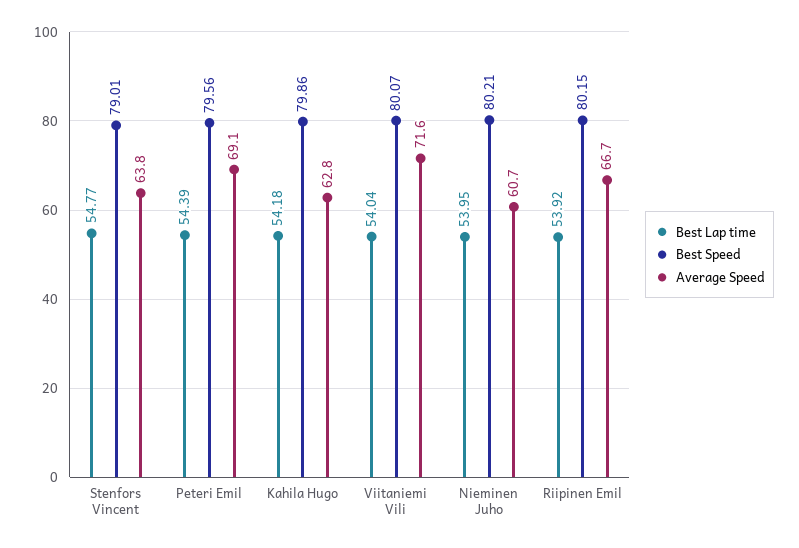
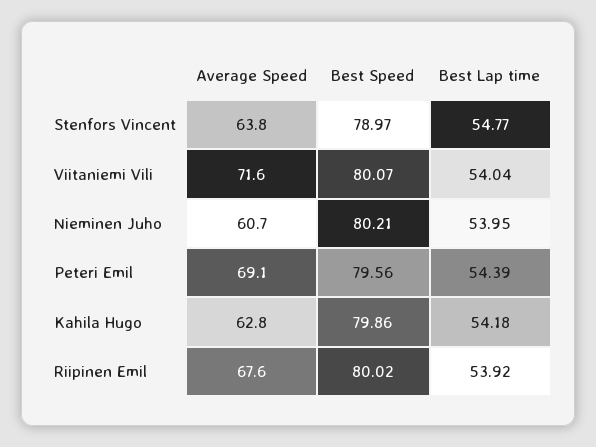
Best Speed, Stenfors Vincent: 79.01 -> 78.97
Best Speed, Riipinen Emil: 80.15 -> 80.02
Average Speed, Riipinen Emil: 66.7 -> 67.6

